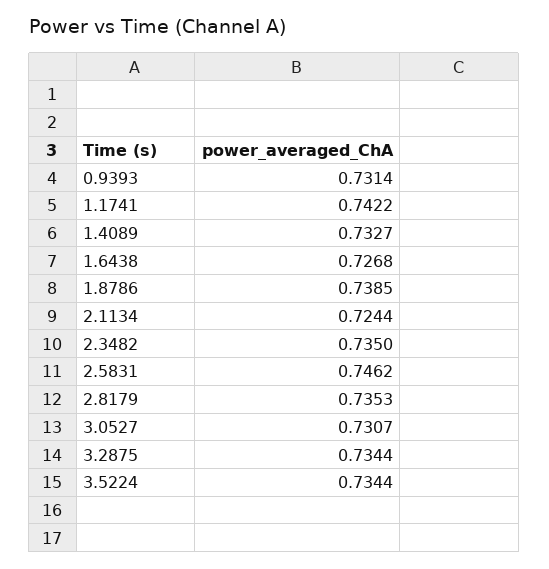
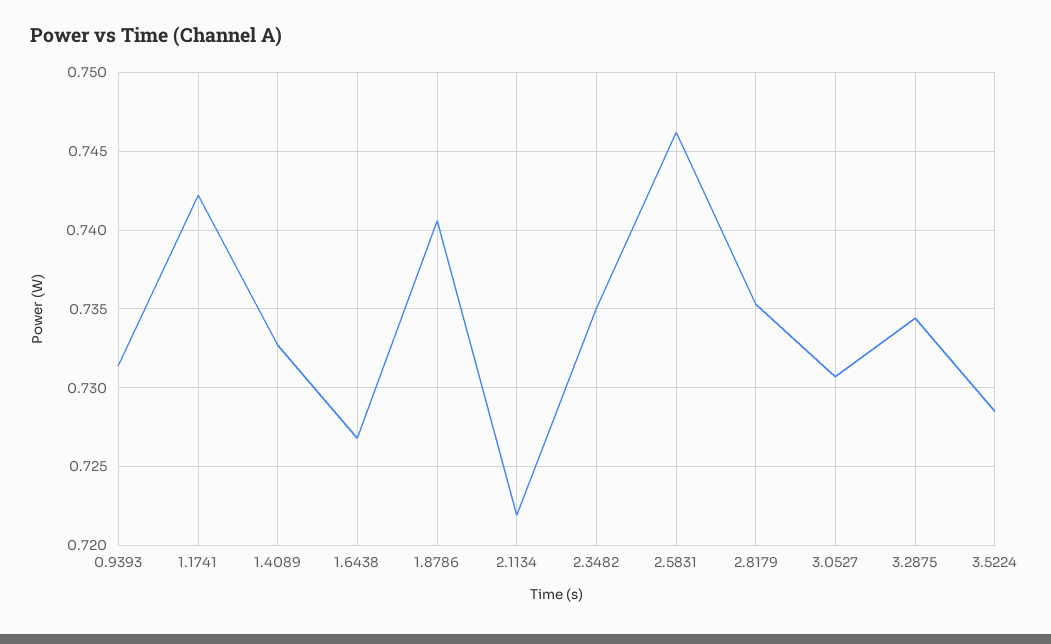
1.8786: 0.7385 -> 0.7405
2.1134: 0.7244 -> 0.722
3.5224: 0.7344 -> 0.7285

